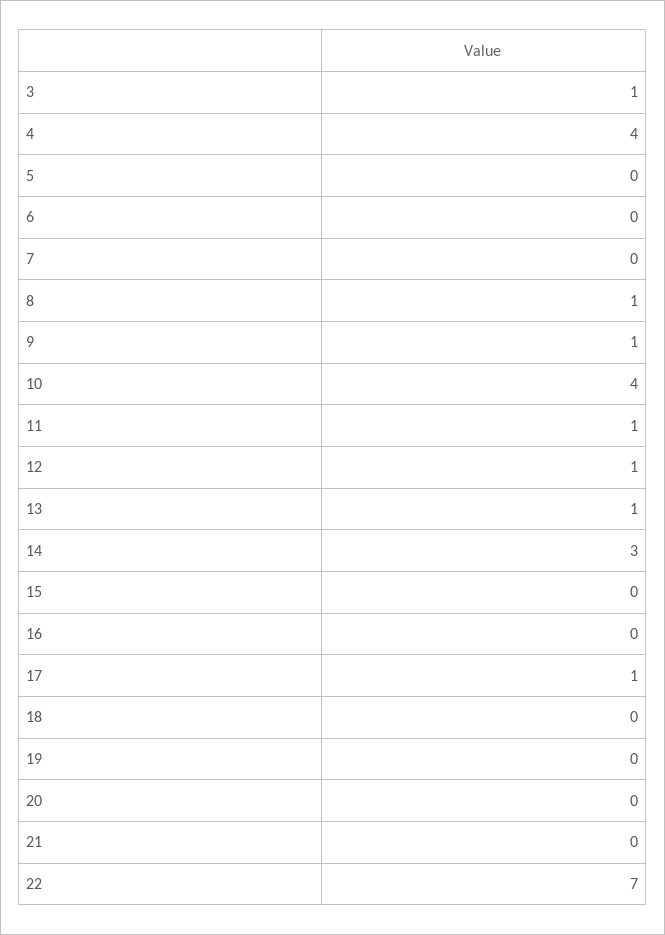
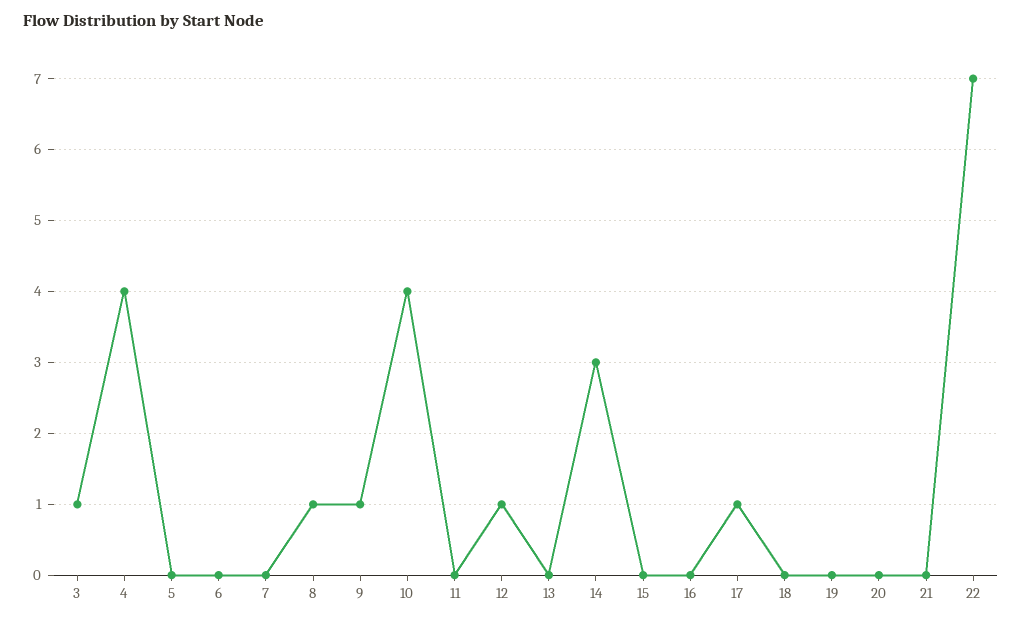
11: 1 -> 0
13: 1 -> 0

